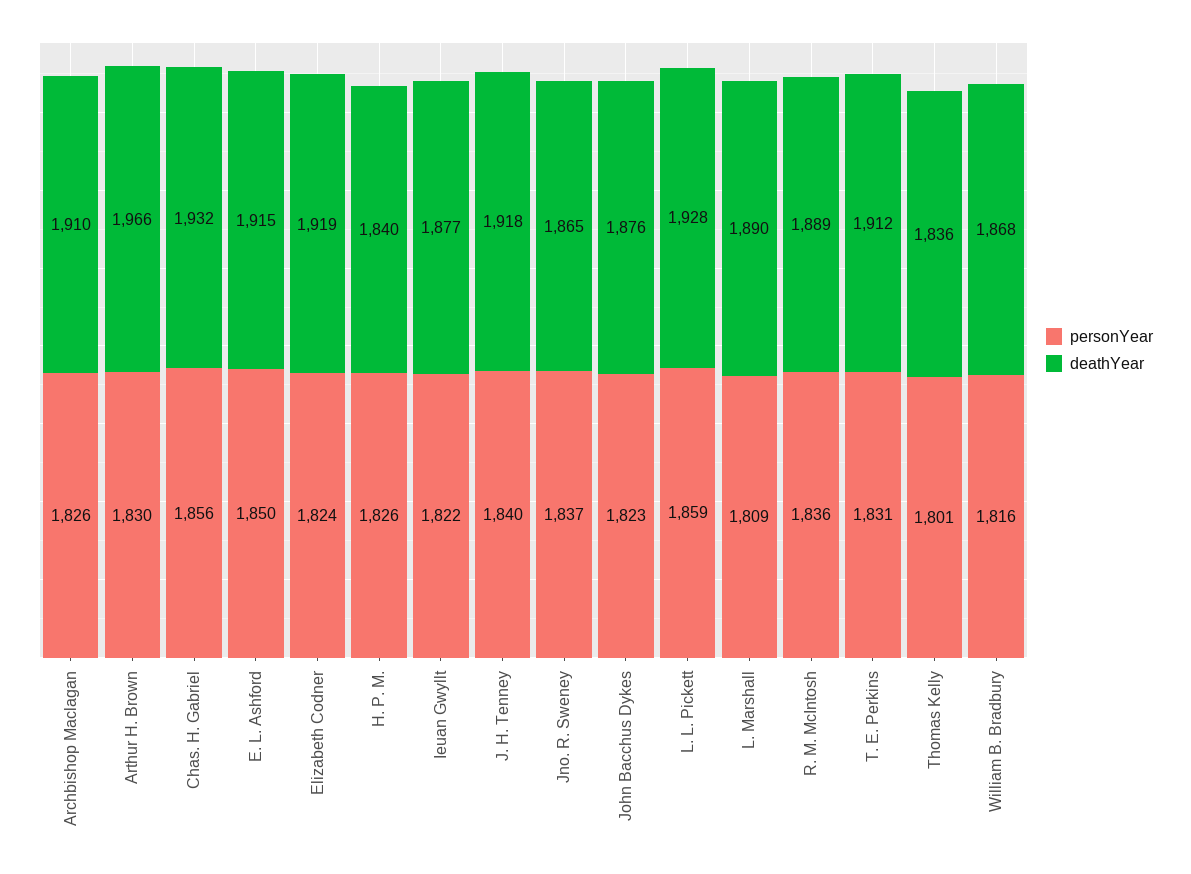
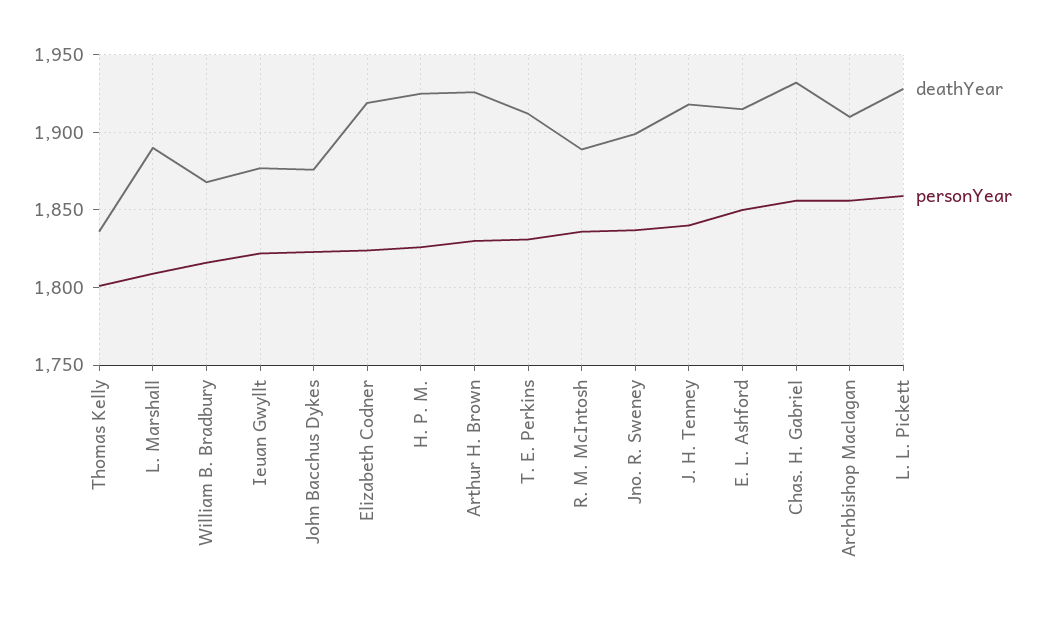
personYear, Archbishop Maclagan: 1826 -> 1855
deathYear, Arthur H. Brown: 1966 -> 1925
deathYear, H. P. M.: 1840 -> 1925
deathYear, Jno. R. Sweney: 1865 -> 1900

